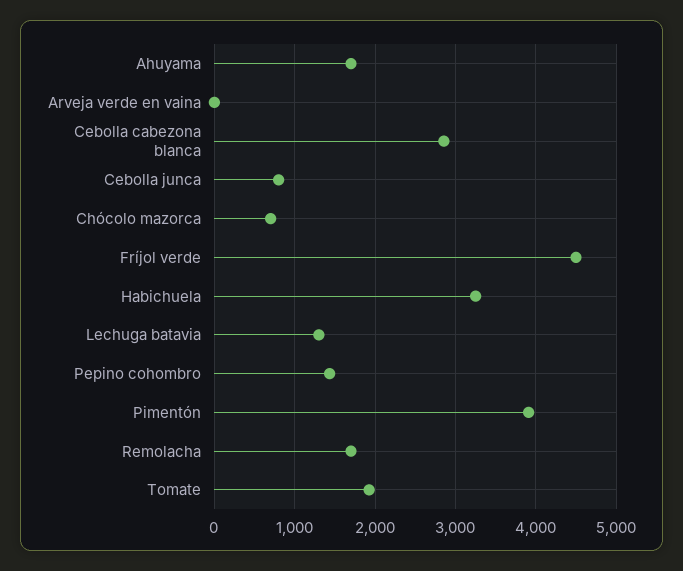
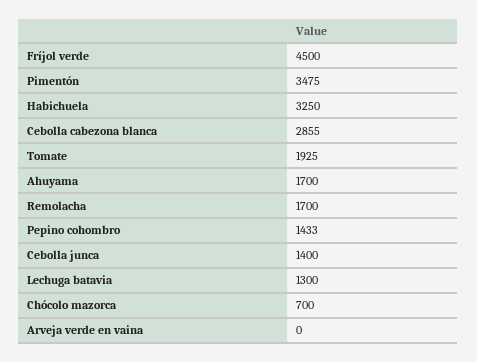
Cebolla junca: 800 -> 1400
Pimentón: 3900 -> 3475

